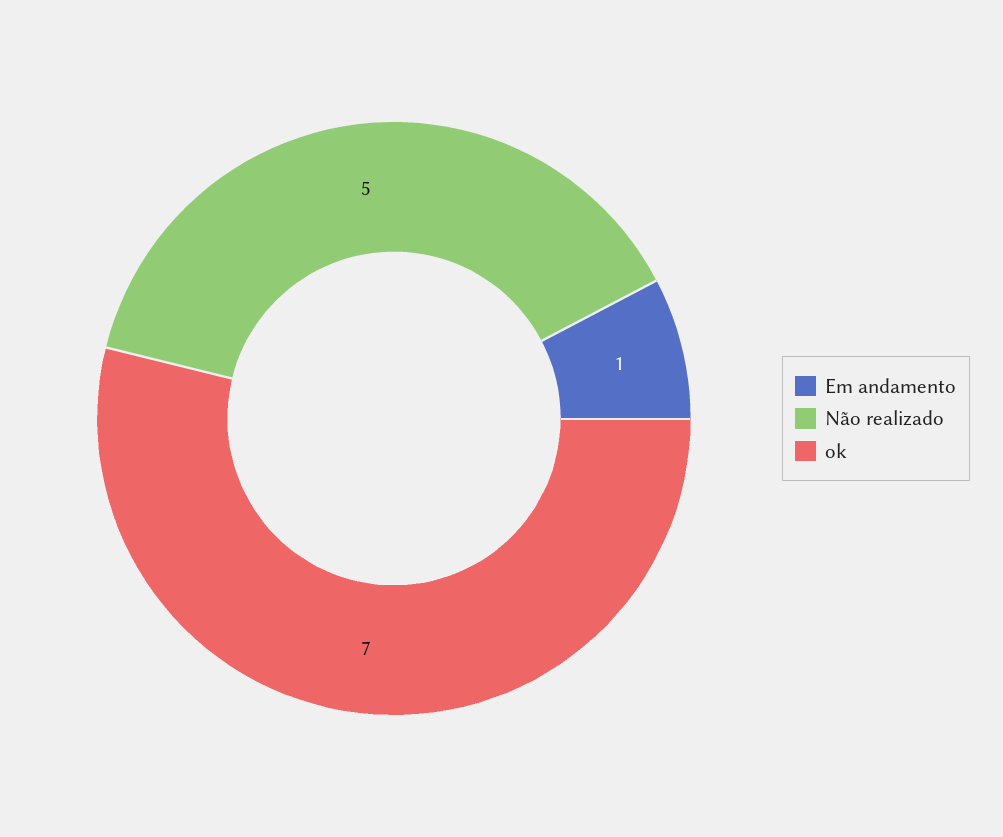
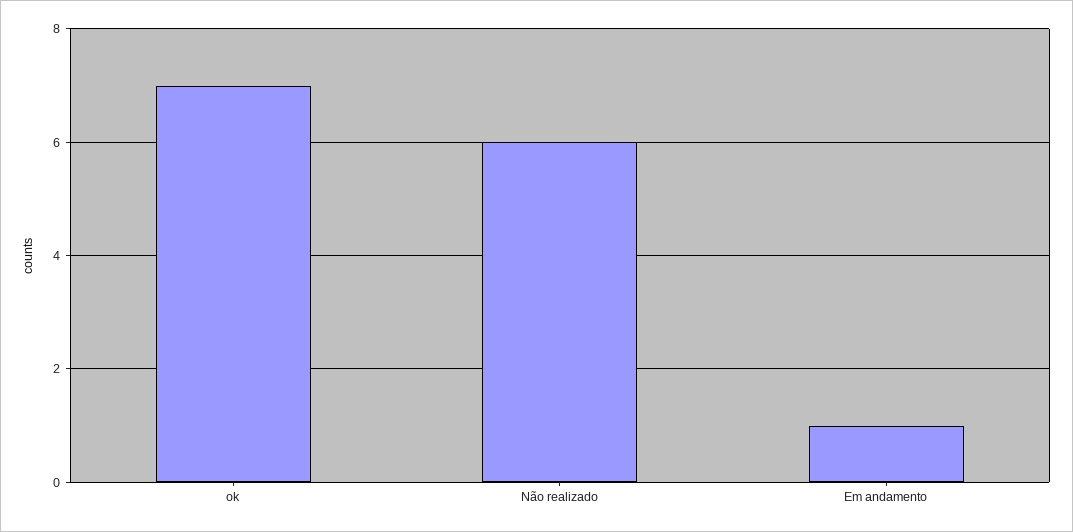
Não realizado: 5 -> 6

